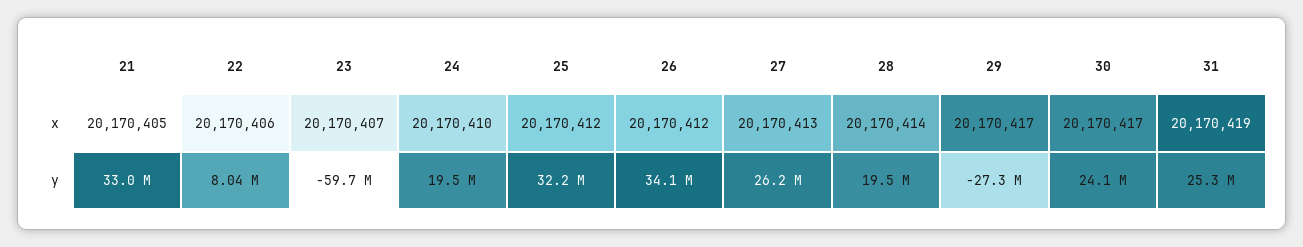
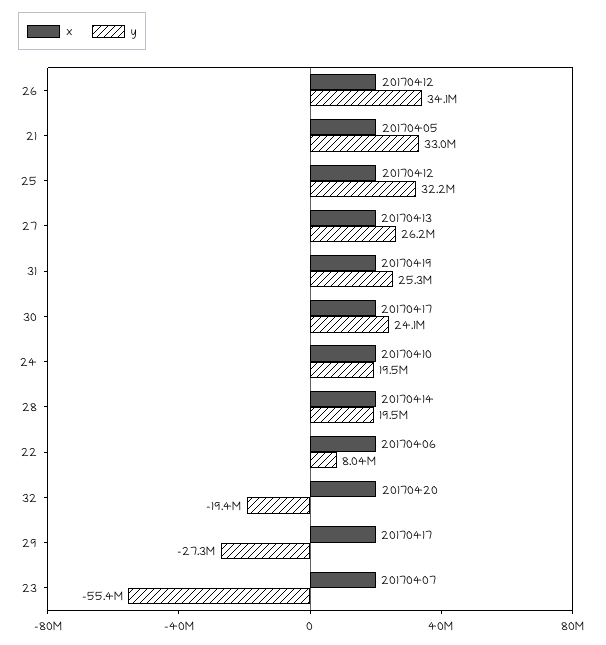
y, 23: -59700000 -> -55400000
x, 32: none -> 20170420
y, 32: none -> -19400000

